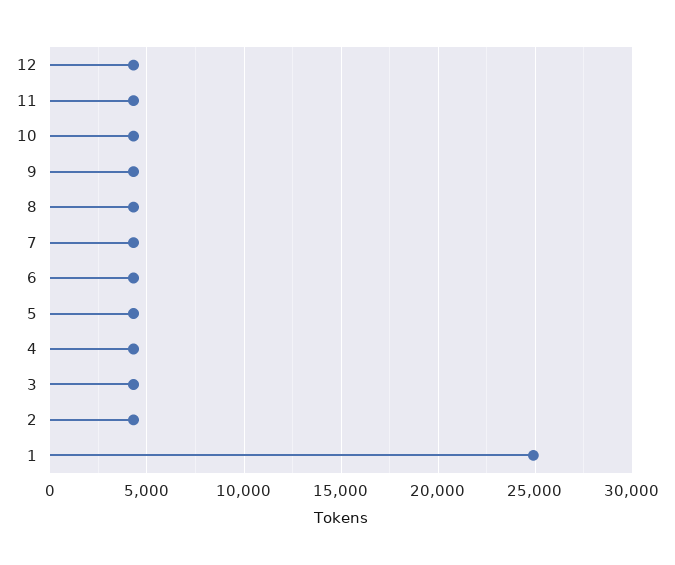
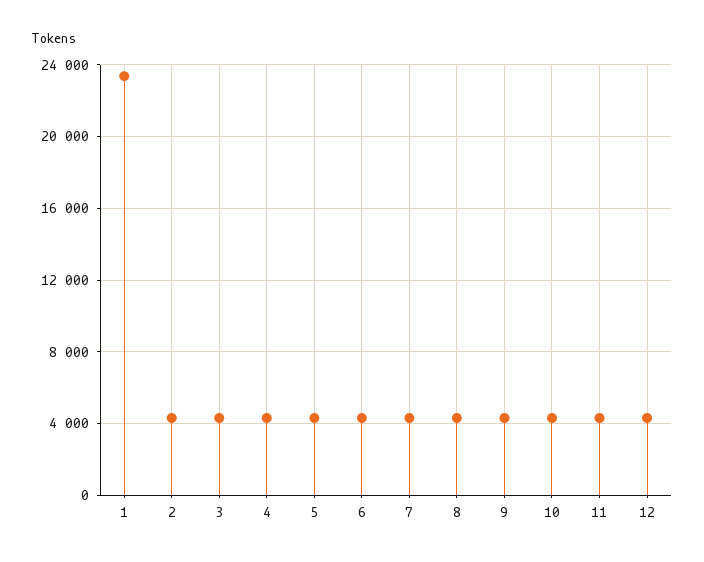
1: 25000 -> 23500

